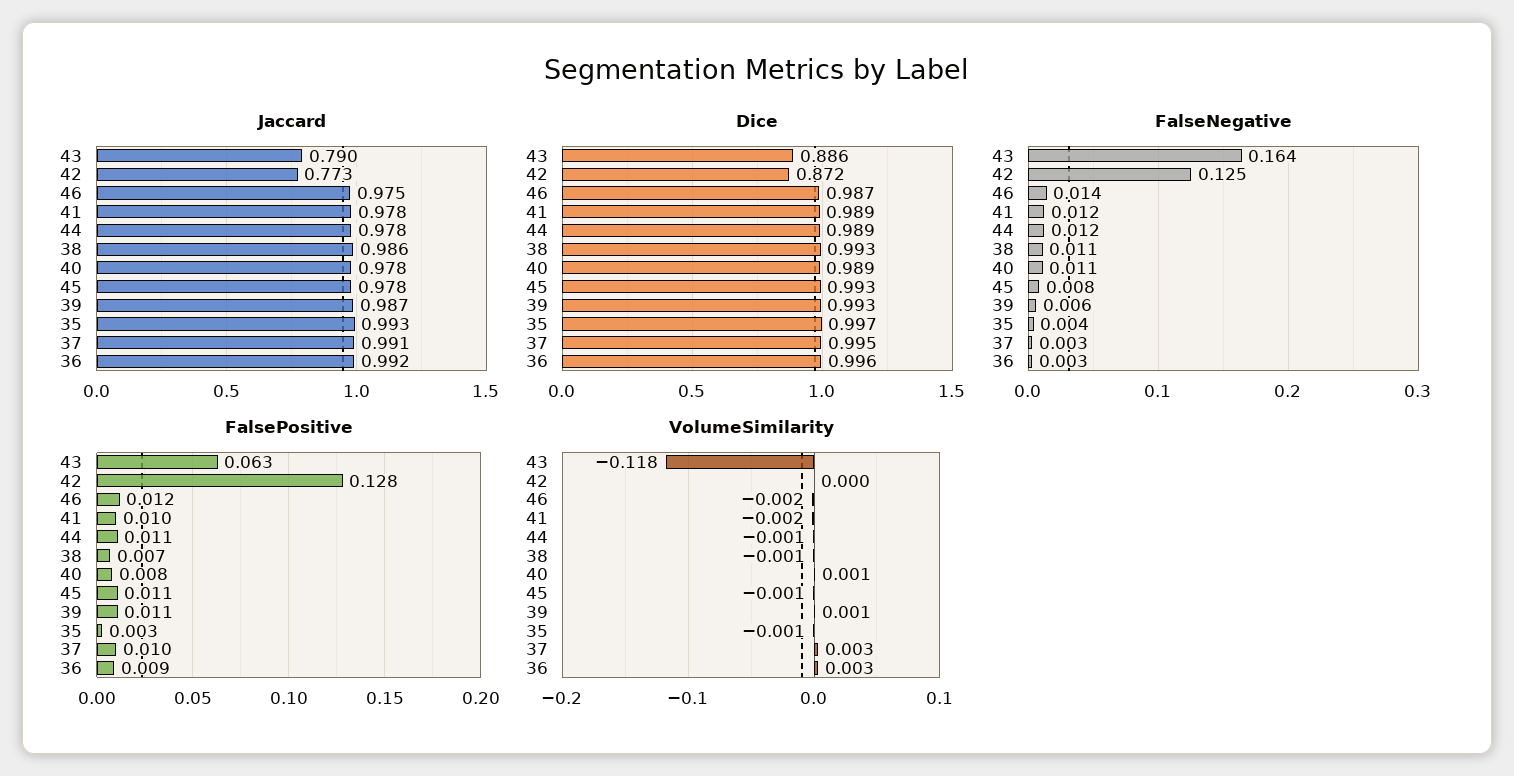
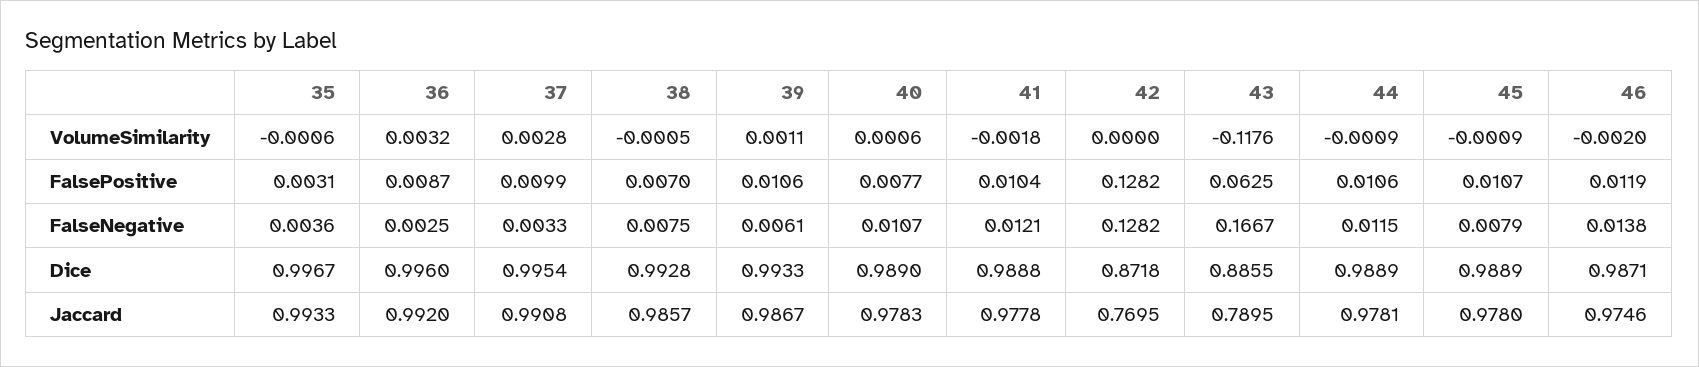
Jaccard, 42: 0.773 -> 0.7695
Dice, 45: 0.993 -> 0.9889
FalseNegative, 43: 0.164 -> 0.1667
FalseNegative, 42: 0.125 -> 0.1282
FalseNegative, 38: 0.011 -> 0.0075

